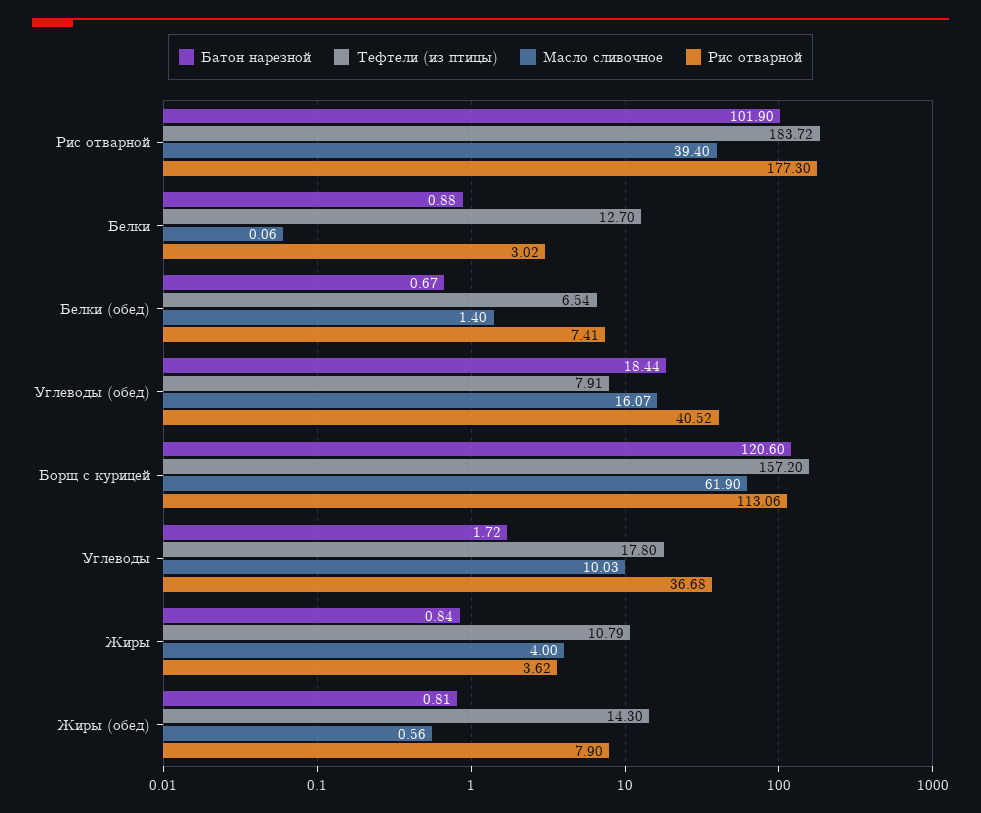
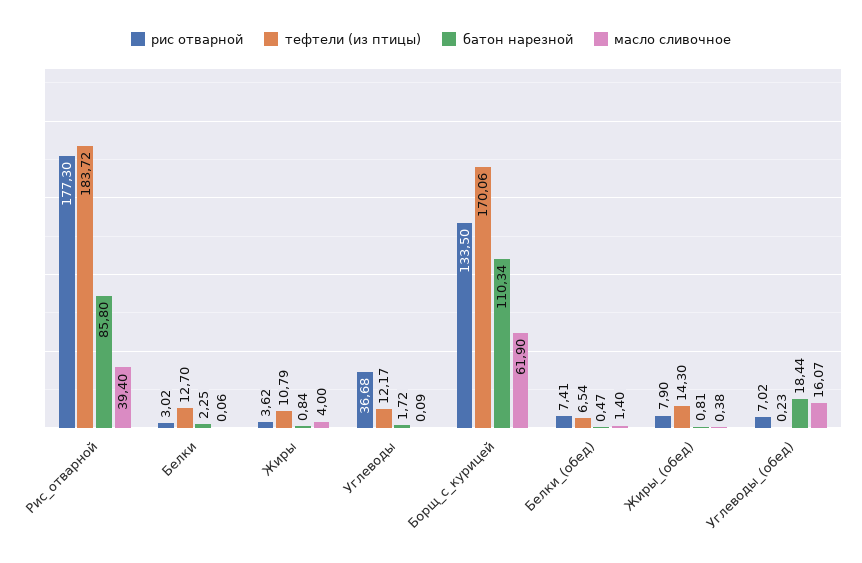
Батон нарезной, Рис отварной: 101.9 -> 85.8
Батон нарезной, Белки: 0.88 -> 2.25
Батон нарезной, Белки (обед): 0.67 -> 0.47
Тефтели (из птицы), Углеводы (обед): 7.91 -> 0.23
Рис отварной, Углеводы (обед): 40.52 -> 7.02
Батон нарезной, Борщ с курицей: 120.6 -> 110.34
Тефтели (из птицы), Борщ с курицей: 157.2 -> 170.06
Рис отварной, Борщ с курицей: 113.06 -> 133.5
Тефтели (из птицы), Углеводы: 17.8 -> 12.17
Масло сливочное, Углеводы: 10.03 -> 0.09
Масло сливочное, Жиры (обед): 0.56 -> 0.38

